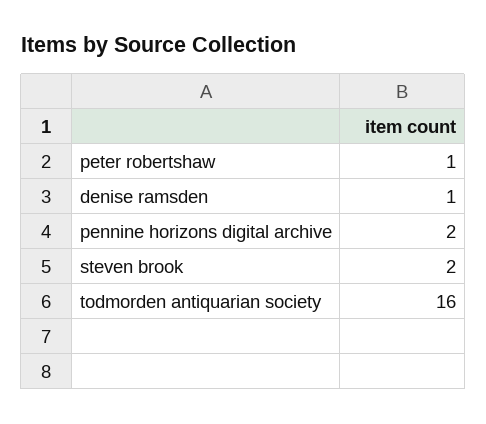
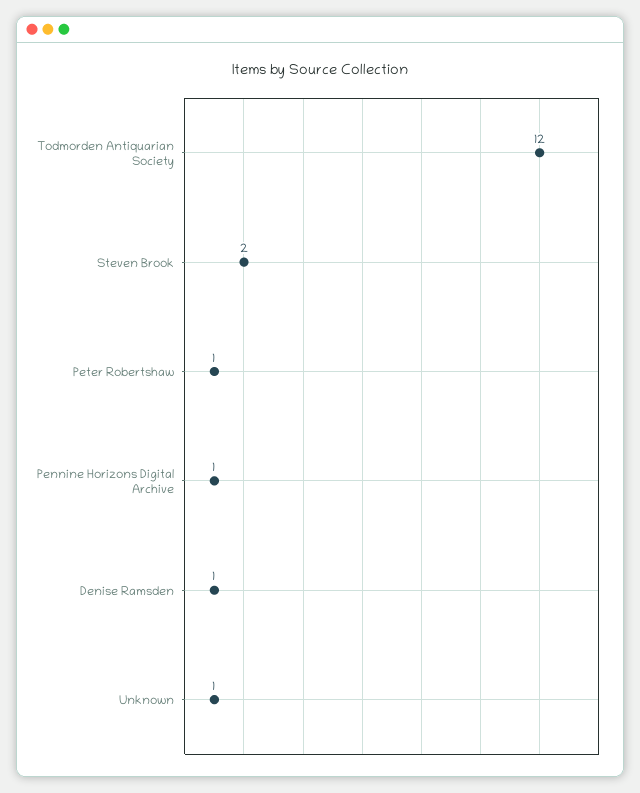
pennine horizons digital archive: 2 -> 1
todmorden antiquarian society: 16 -> 12
Unknown: none -> 1

